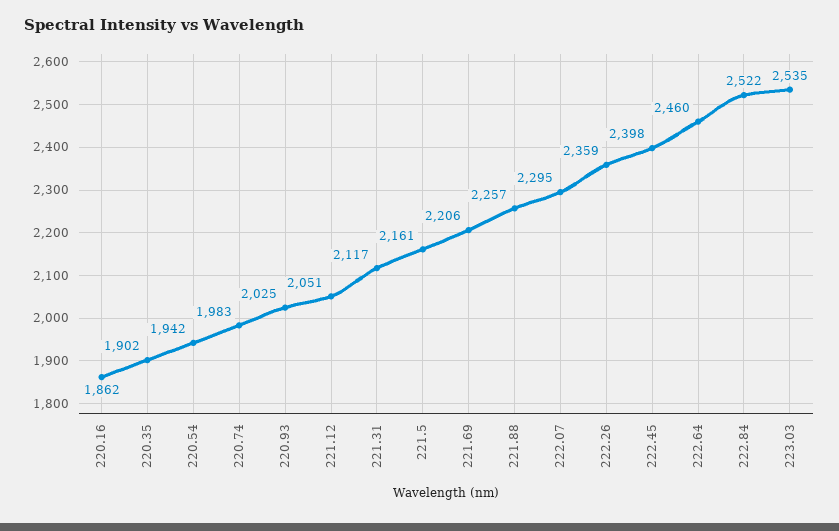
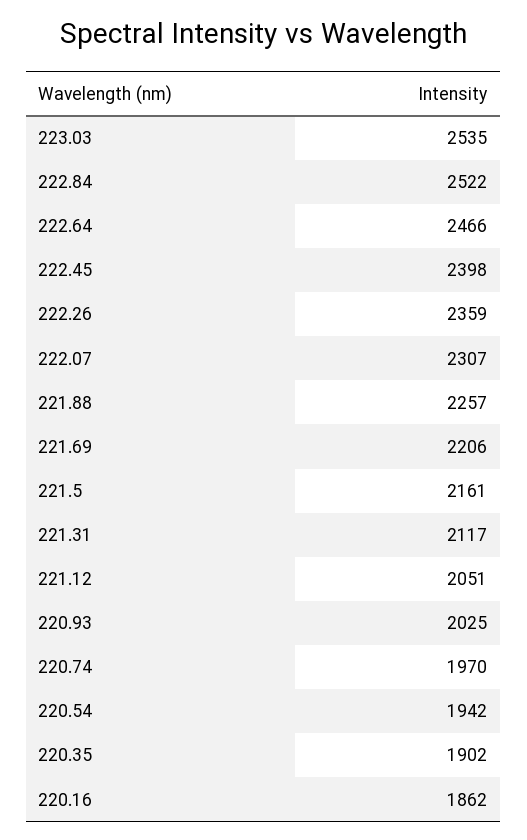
220.74: 1983 -> 1970
222.07: 2295 -> 2307
222.64: 2460 -> 2466

